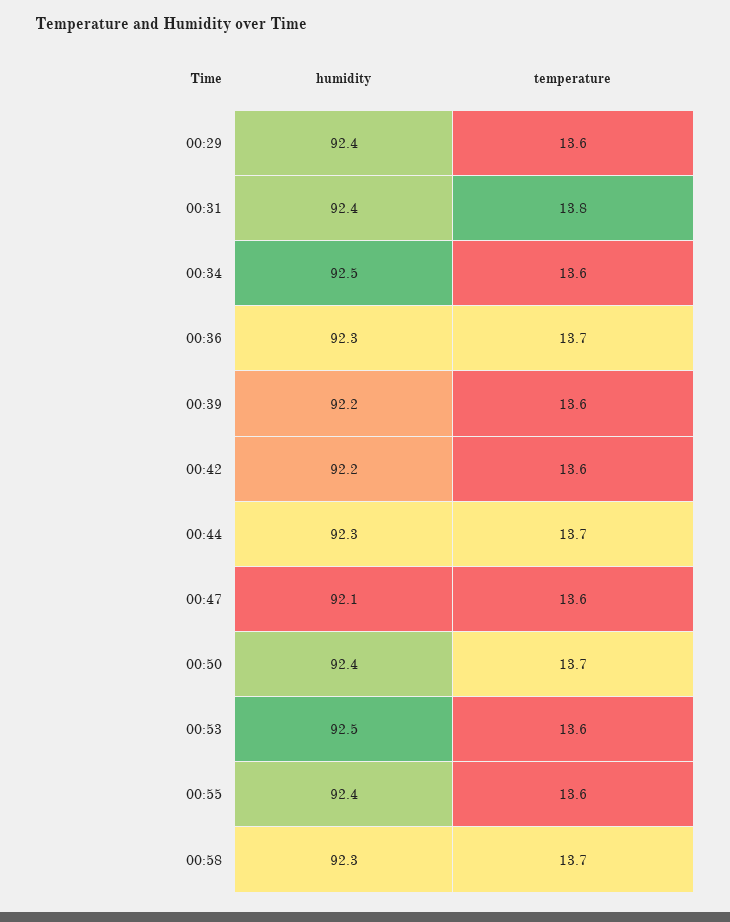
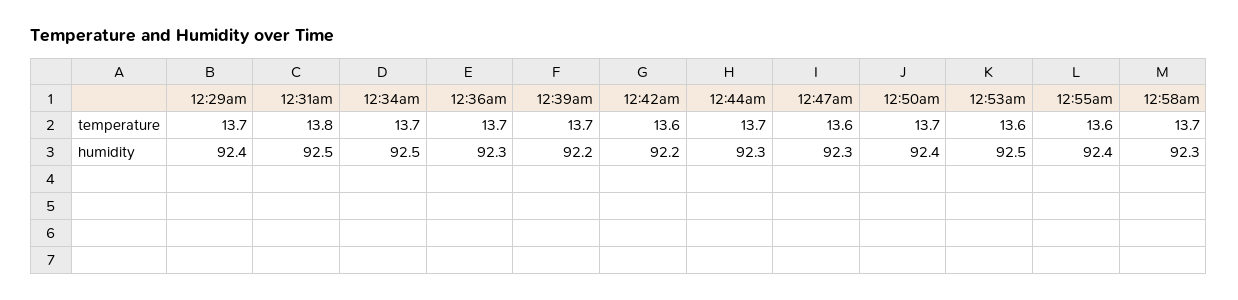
temperature, 00:29: 13.6 -> 13.7
humidity, 00:31: 92.4 -> 92.5
temperature, 00:34: 13.6 -> 13.7
temperature, 00:39: 13.6 -> 13.7
humidity, 00:47: 92.1 -> 92.3

